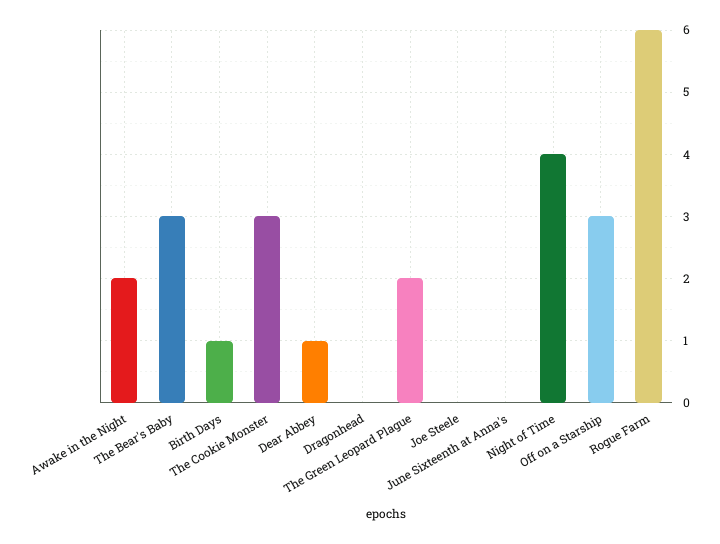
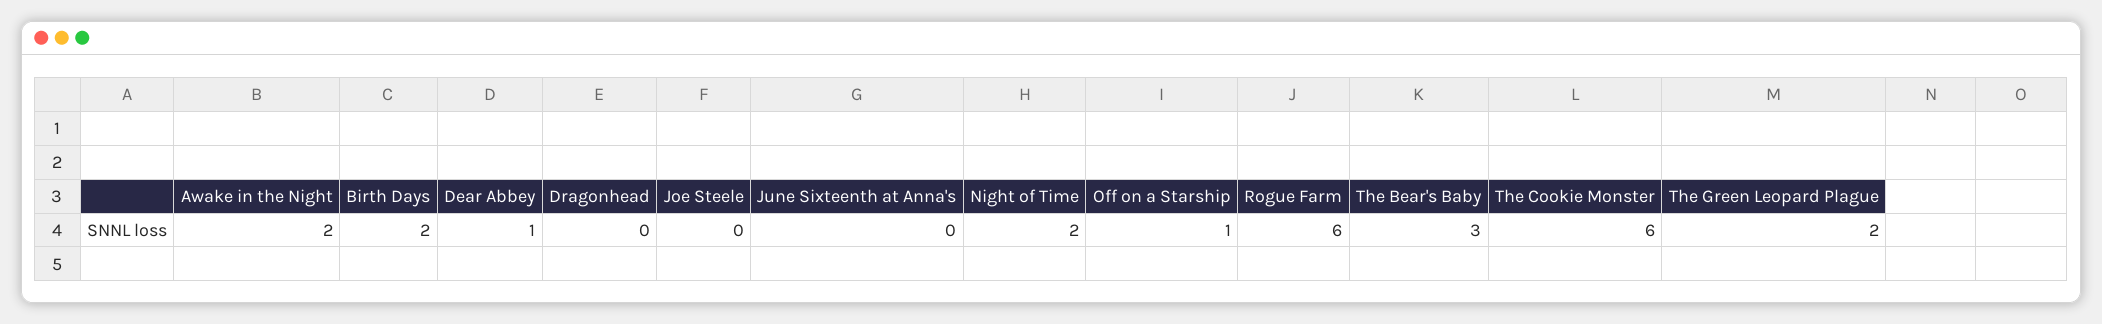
Birth Days: 1 -> 2
The Cookie Monster: 3 -> 6
Night of Time: 4 -> 2
Off on a Starship: 3 -> 1

